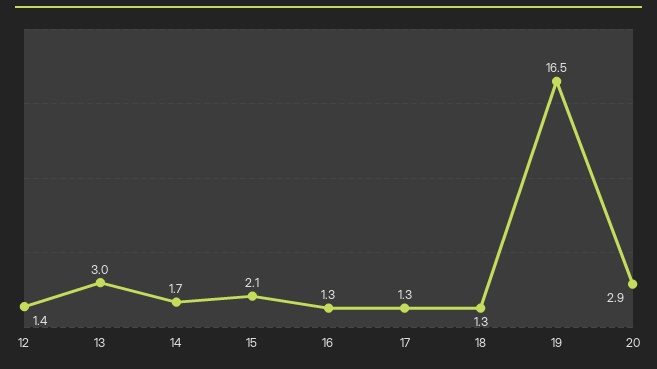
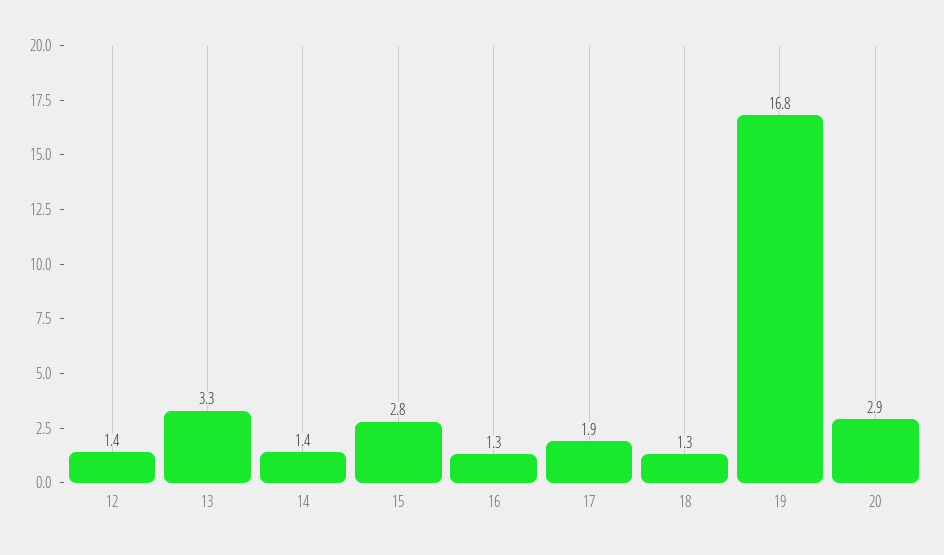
13: 3 -> 3.3
14: 1.7 -> 1.4
15: 2.1 -> 2.8
17: 1.3 -> 1.9
19: 16.5 -> 16.8

